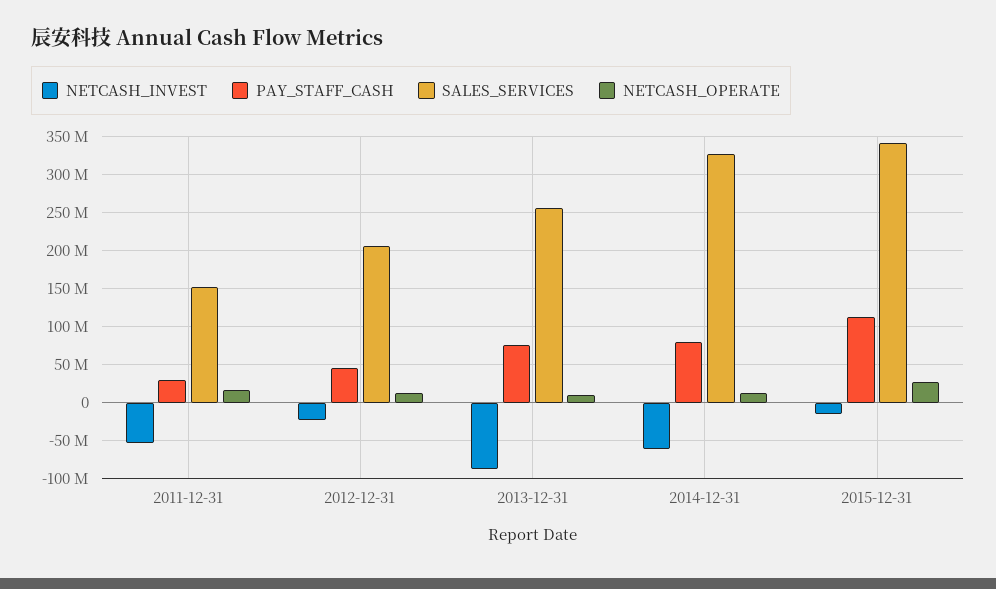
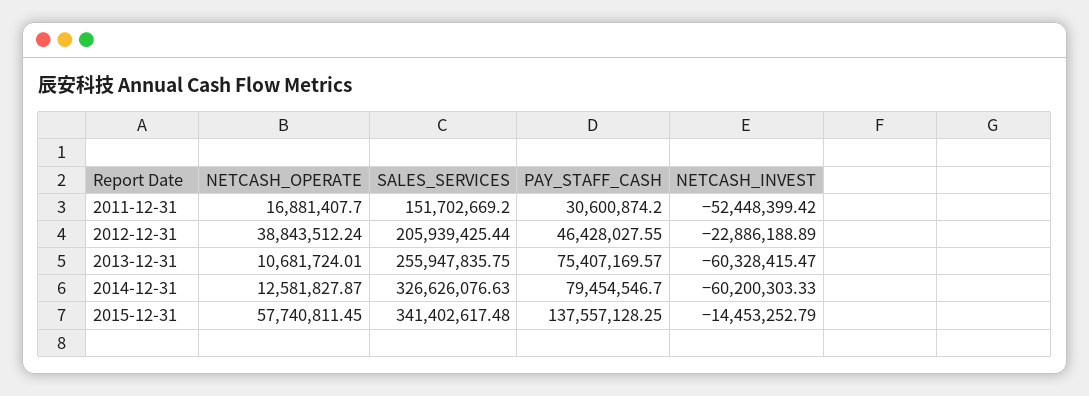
NETCASH_OPERATE, 2012-12-31: 10000000 -> 38843512.24
NETCASH_INVEST, 2013-12-31: -90000000 -> -60328415.47
PAY_STAFF_CASH, 2015-12-31: 110000000 -> 137557128.25
NETCASH_OPERATE, 2015-12-31: 30000000 -> 57740811.45

